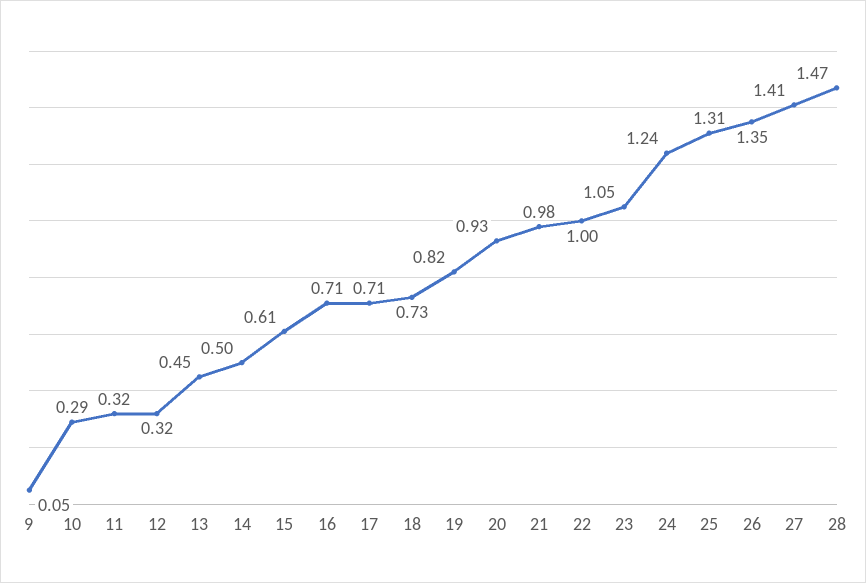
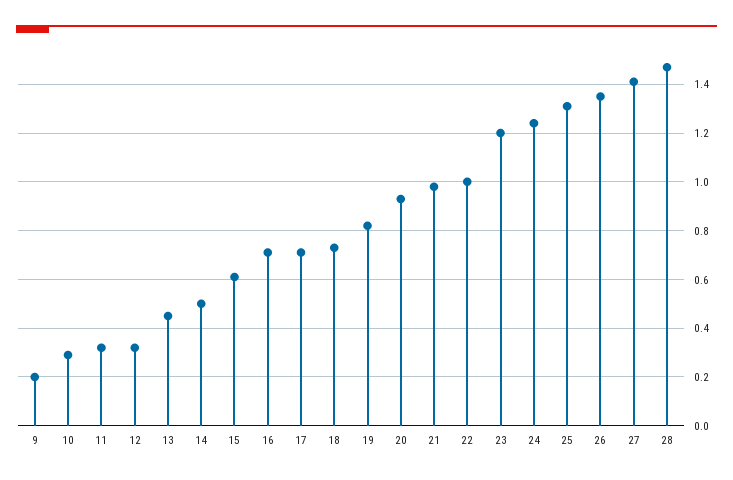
9: 0.05 -> 0.2
23: 1.05 -> 1.2

